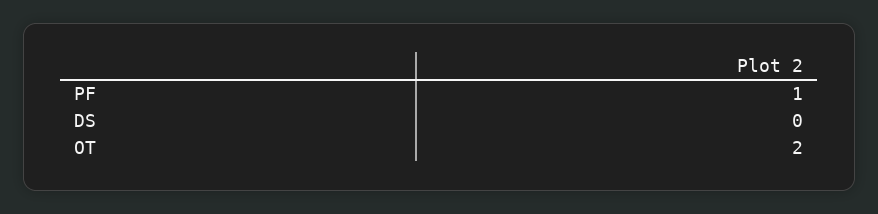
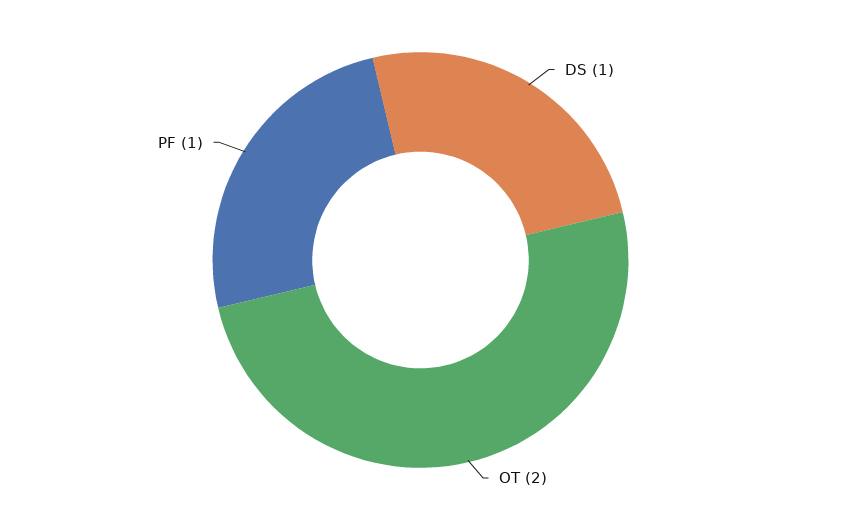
DS: 0 -> 1

